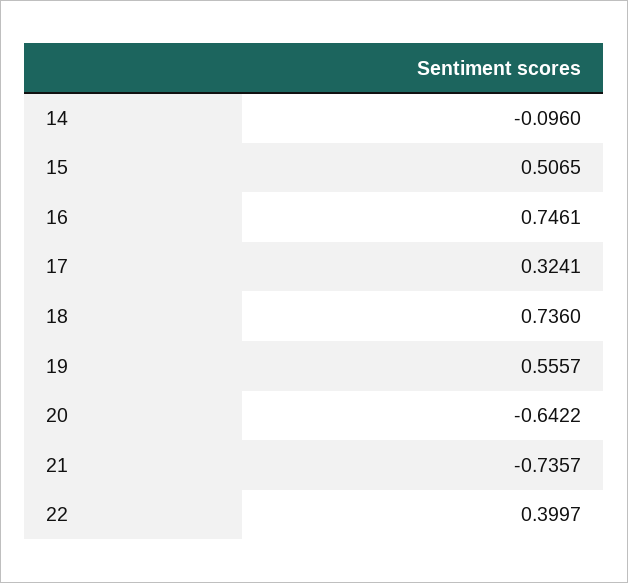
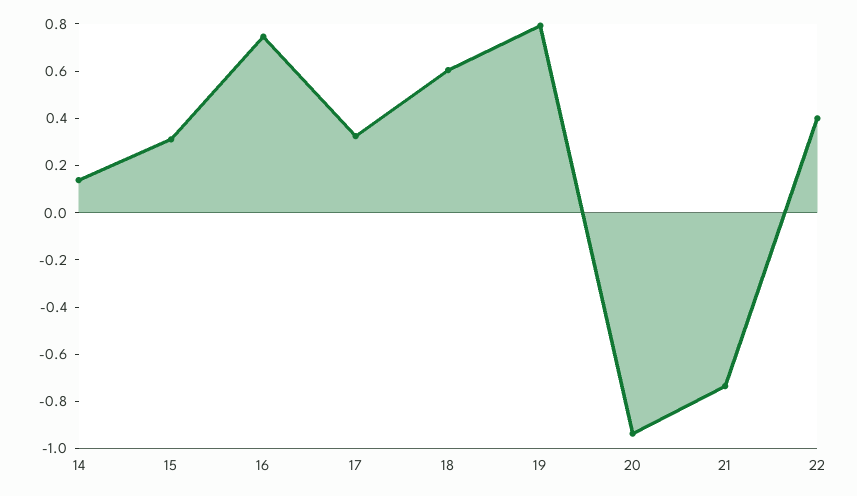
14: -0.096 -> 0.15
15: 0.5065 -> 0.3
18: 0.736 -> 0.6
19: 0.5557 -> 0.8
20: -0.6422 -> -0.95

